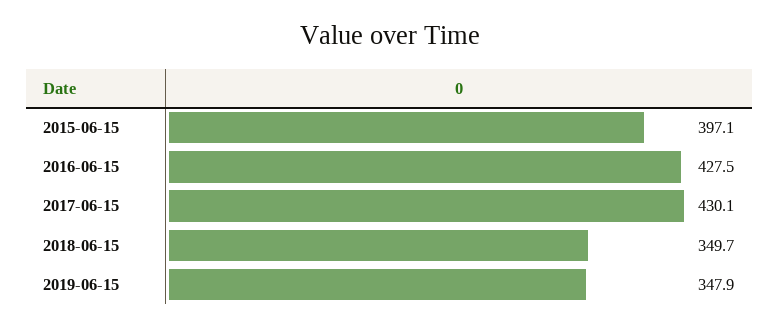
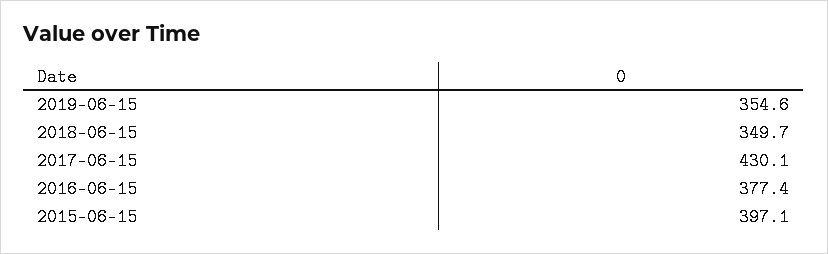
2016-06-15: 427.5 -> 377.4
2019-06-15: 347.9 -> 354.6

